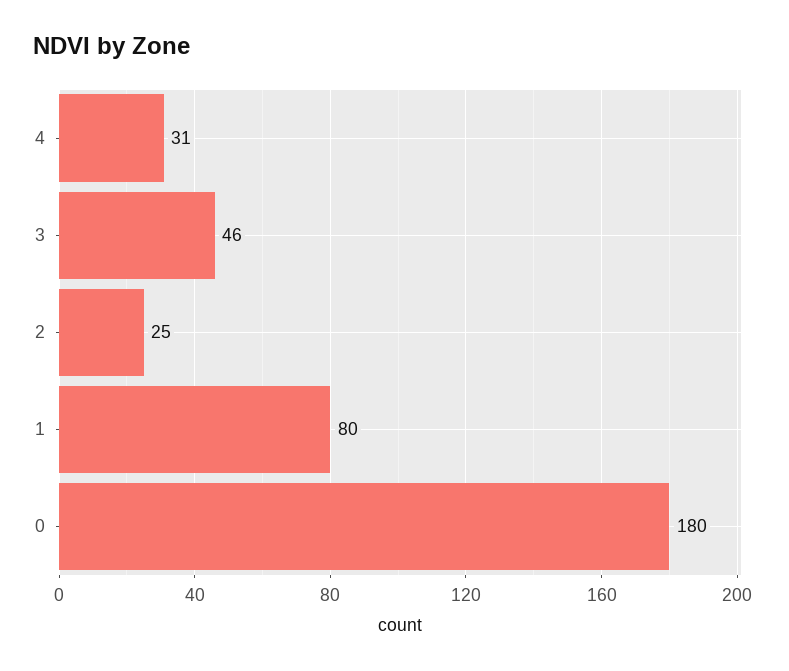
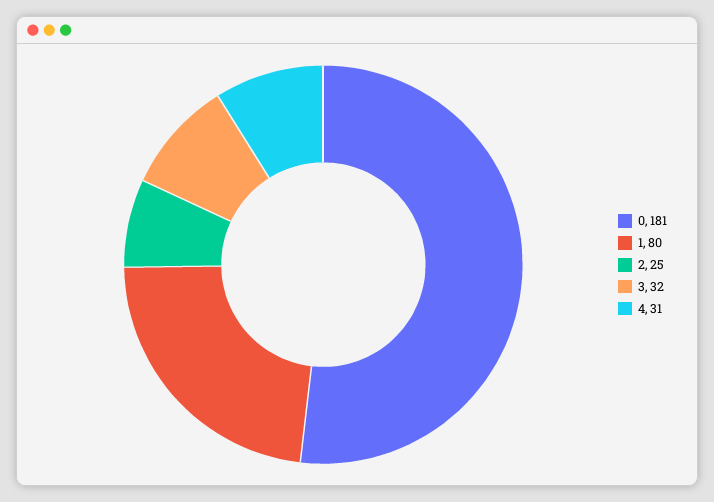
3: 46 -> 32
0: 180 -> 181

